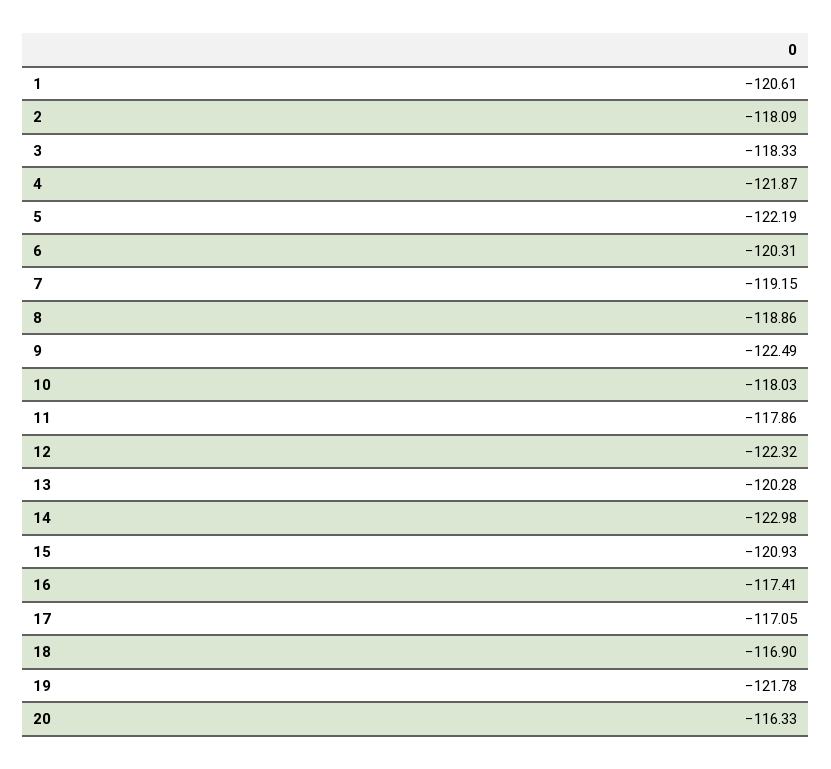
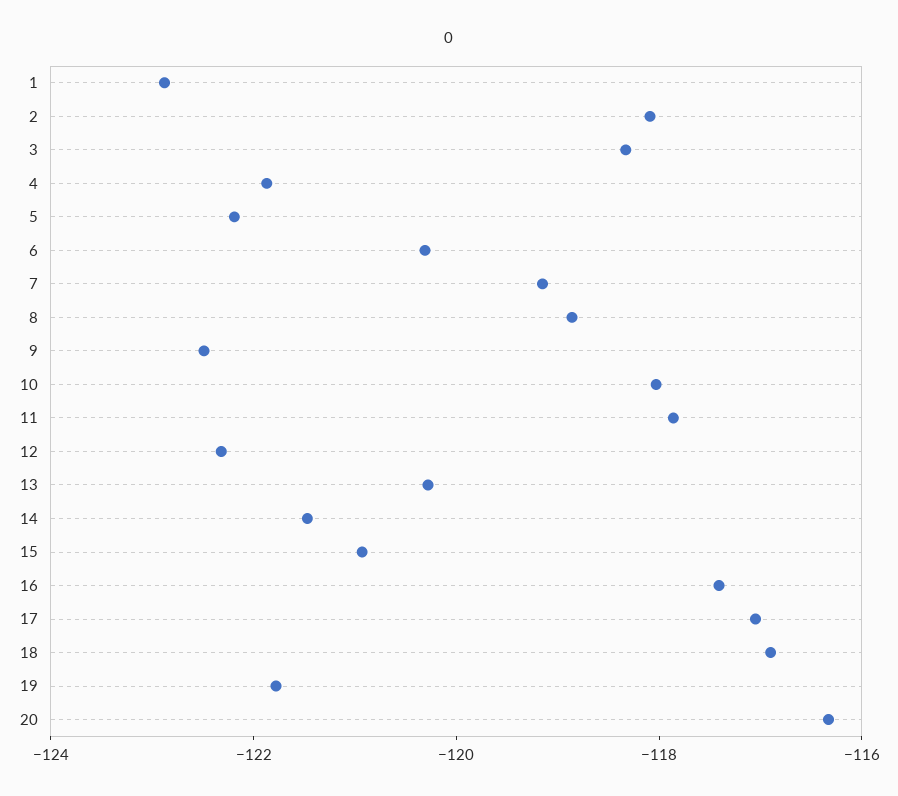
1: -120.61 -> -123
14: -122.98 -> -121.5

